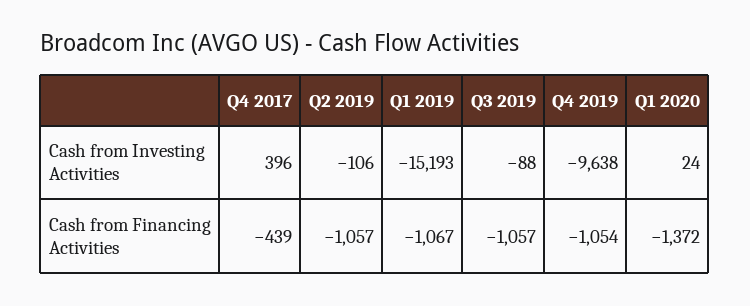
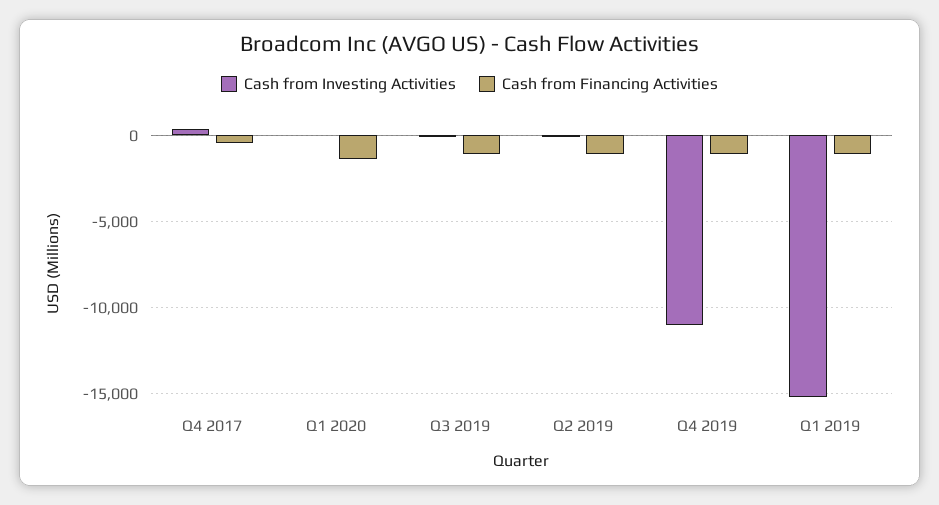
Cash from Investing Activities, Q4 2019: -9638 -> -11000

